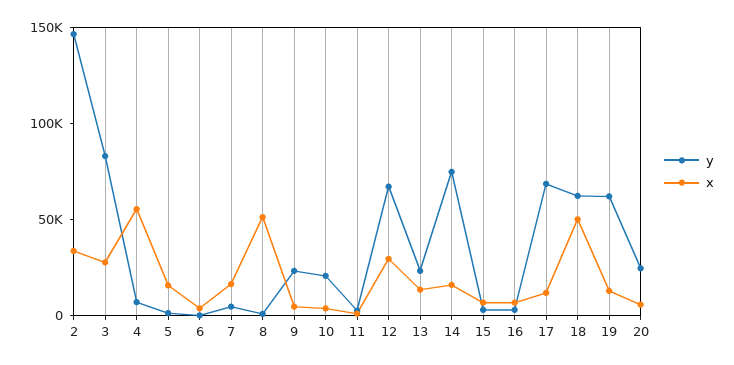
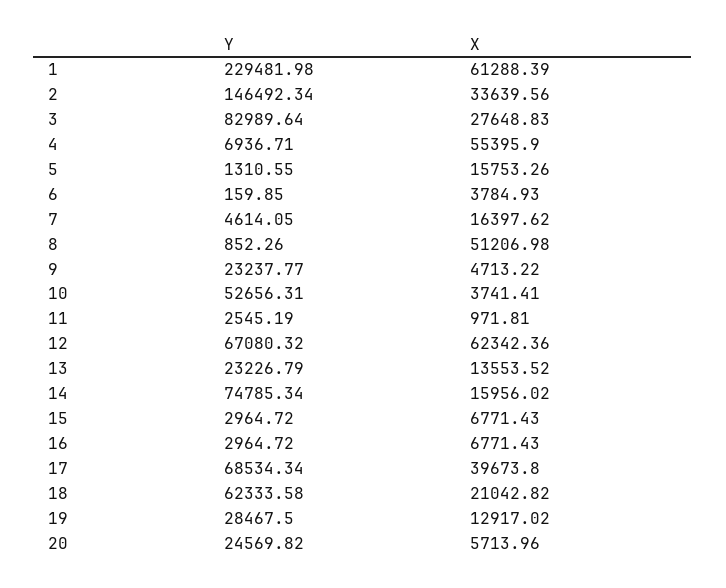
y, 10: 20000 -> 52656.31
x, 12: 30000 -> 62342.36
x, 17: 10000 -> 39673.8
x, 18: 50000 -> 21042.82
y, 19: 60000 -> 28467.5
y, 1: none -> 229481.98
x, 1: none -> 61288.39

